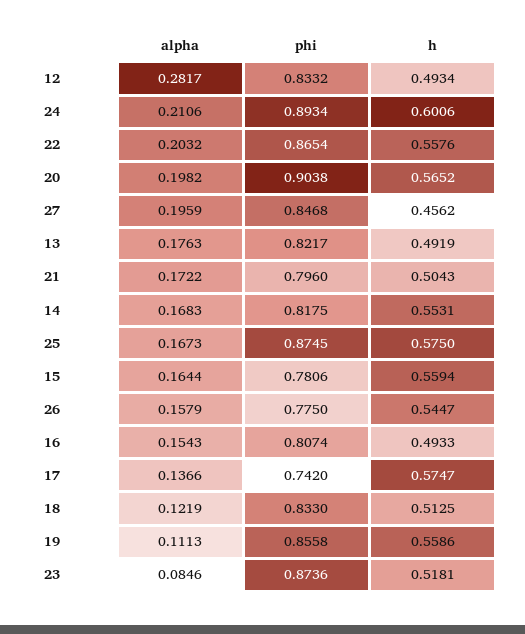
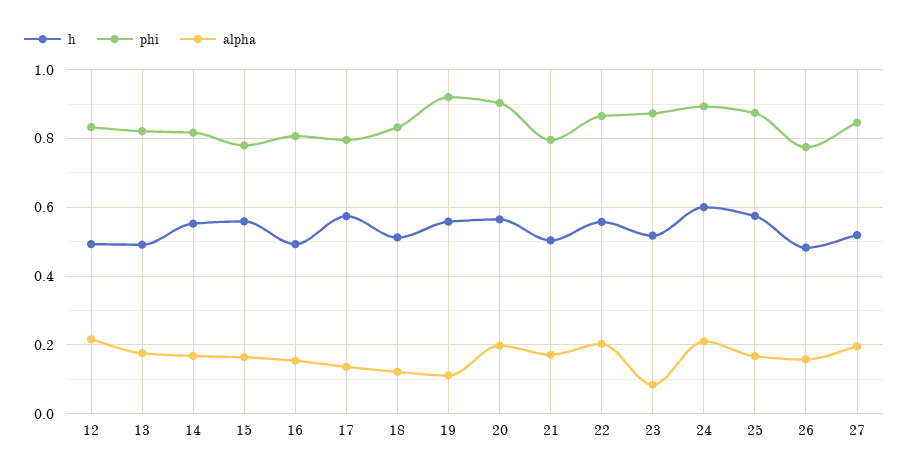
alpha, 12: 0.2817 -> 0.22
h, 27: 0.4562 -> 0.52
h, 26: 0.5447 -> 0.48
phi, 17: 0.742 -> 0.8
phi, 19: 0.8558 -> 0.92

